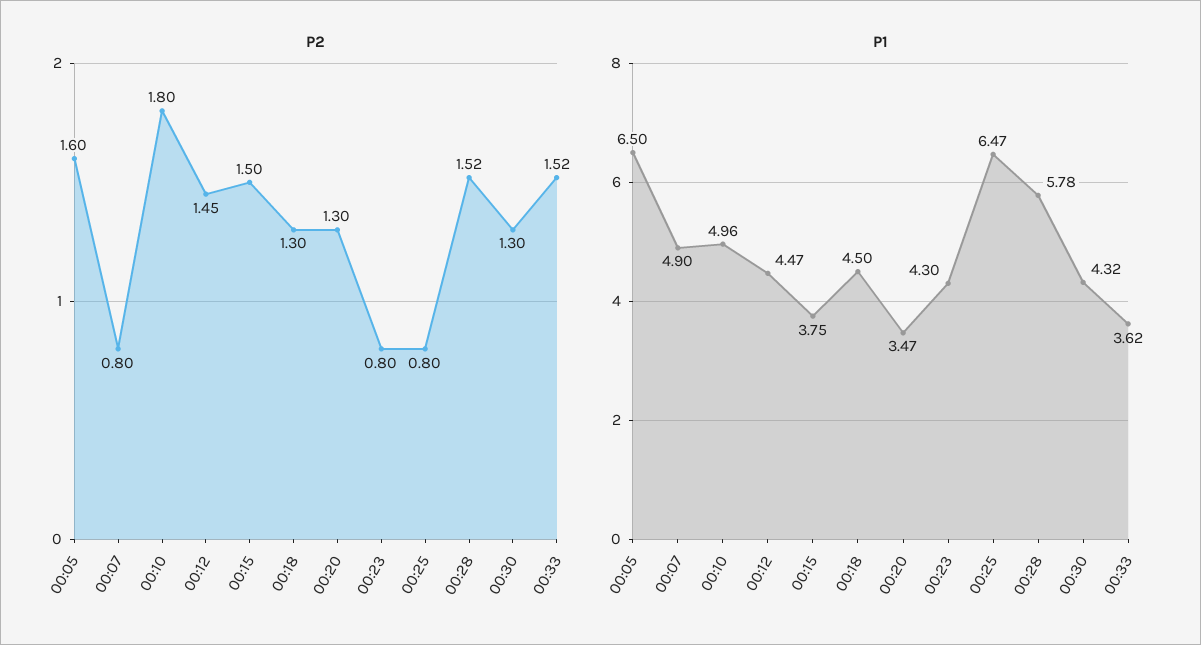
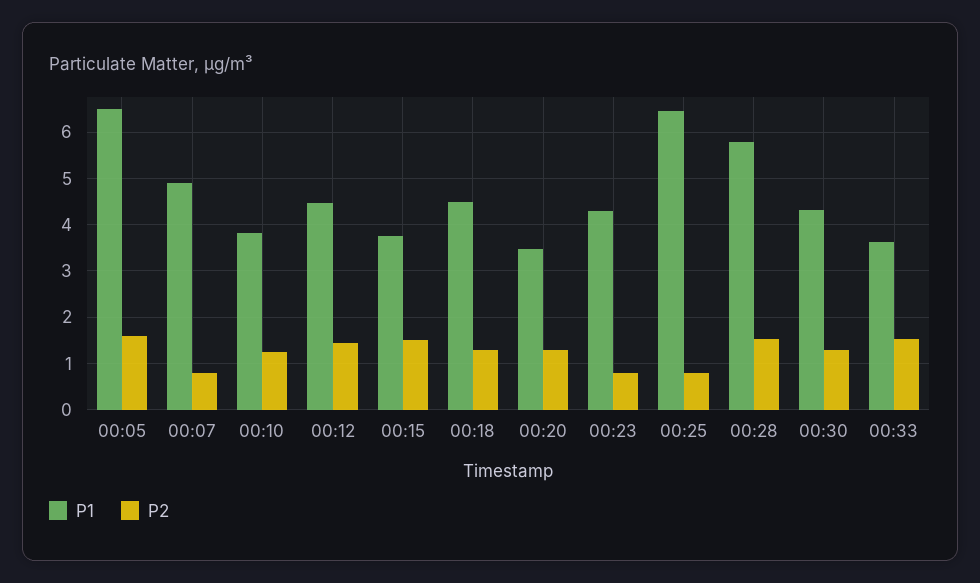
P2, 00:10: 1.8 -> 1.2
P1, 00:10: 4.96 -> 3.8

